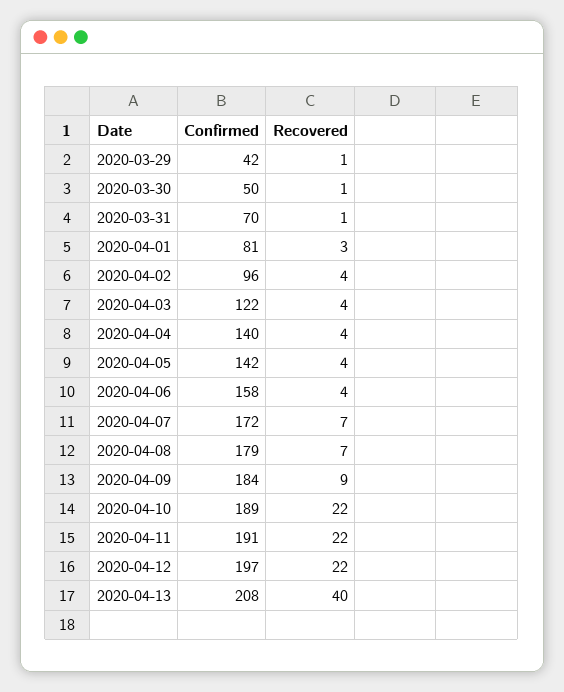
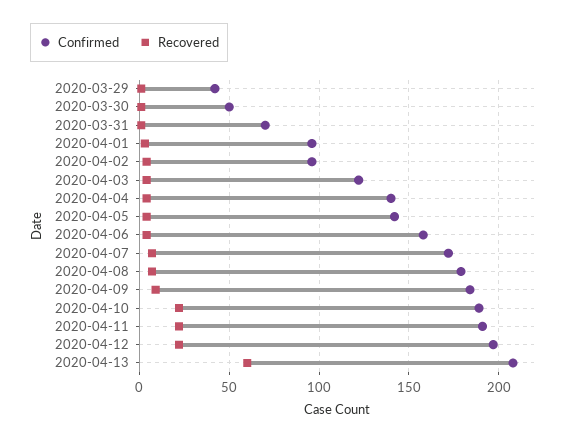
Confirmed, 2020-04-01: 81 -> 95
Recovered, 2020-04-13: 40 -> 60

